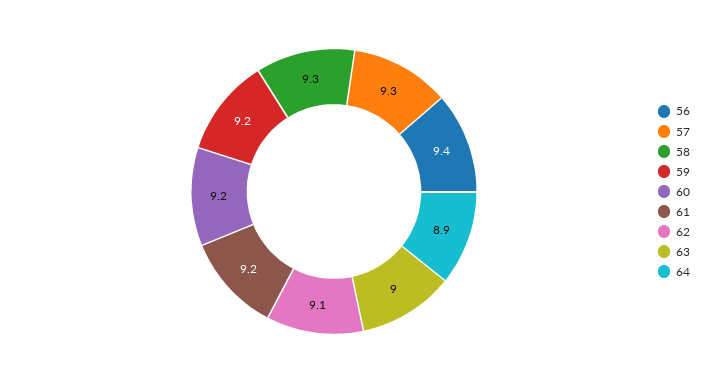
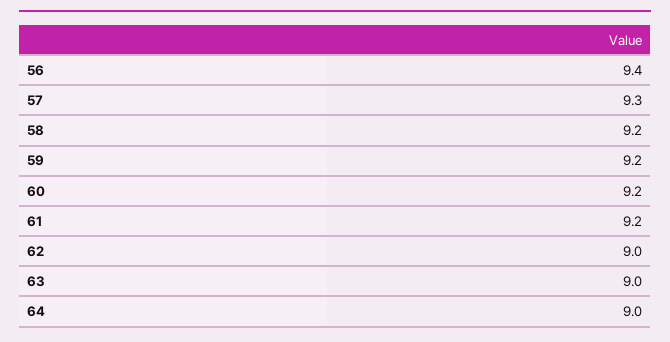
58: 9.3 -> 9.2
62: 9.1 -> 9
64: 8.9 -> 9

